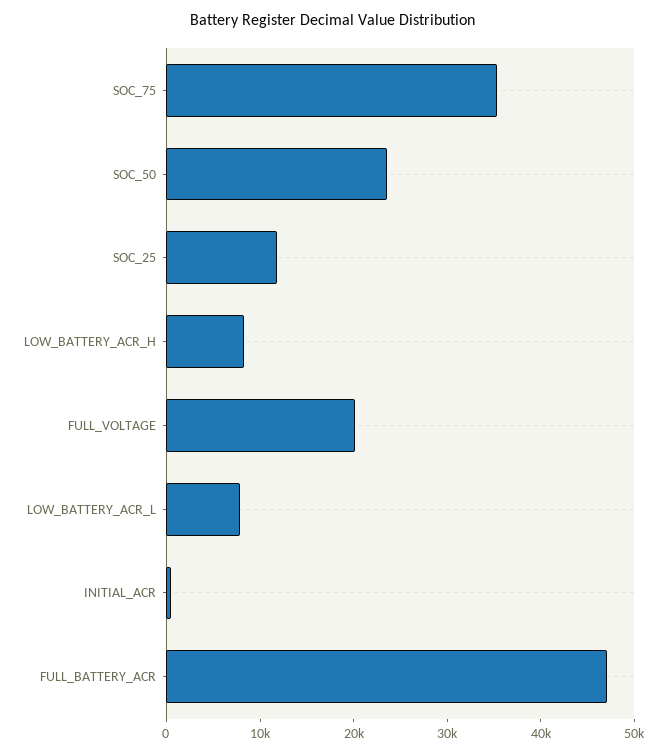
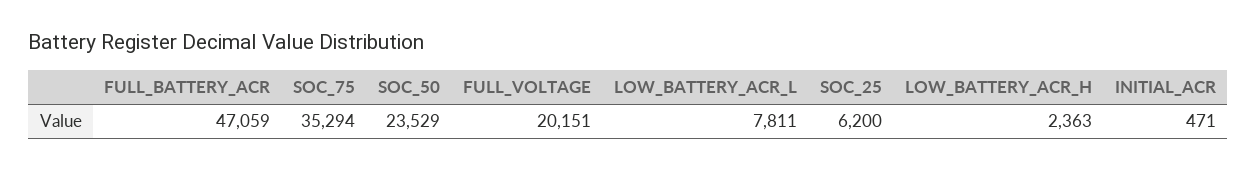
SOC_25: 12000 -> 6200
LOW_BATTERY_ACR_H: 8000 -> 2363

